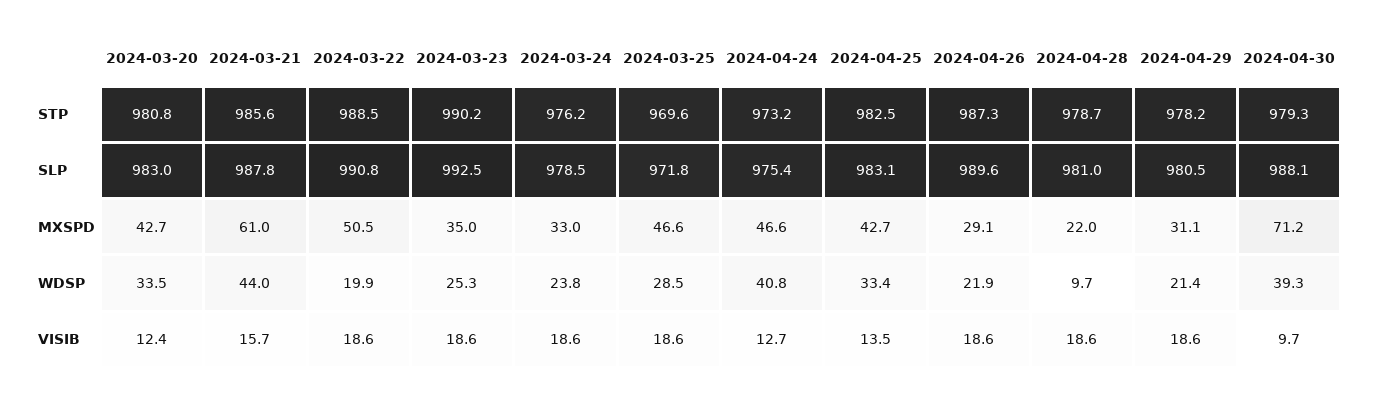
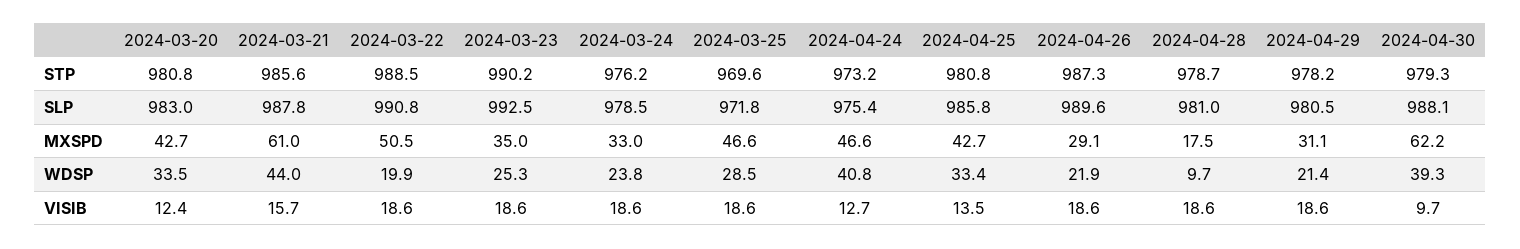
2024-04-25, STP: 982.5 -> 980.8
2024-04-25, SLP: 983.1 -> 985.8
2024-04-28, MXSPD: 22 -> 17.5
2024-04-30, MXSPD: 71.2 -> 62.2

